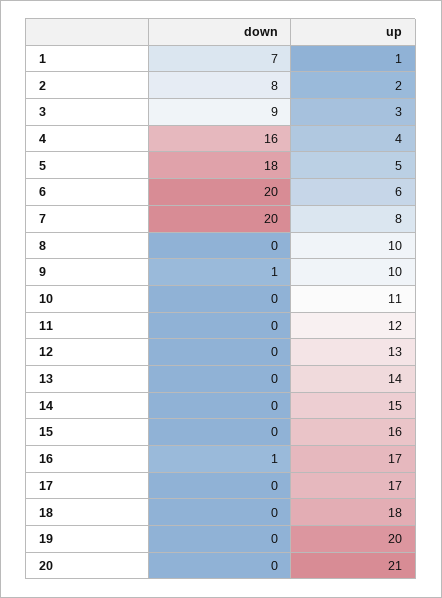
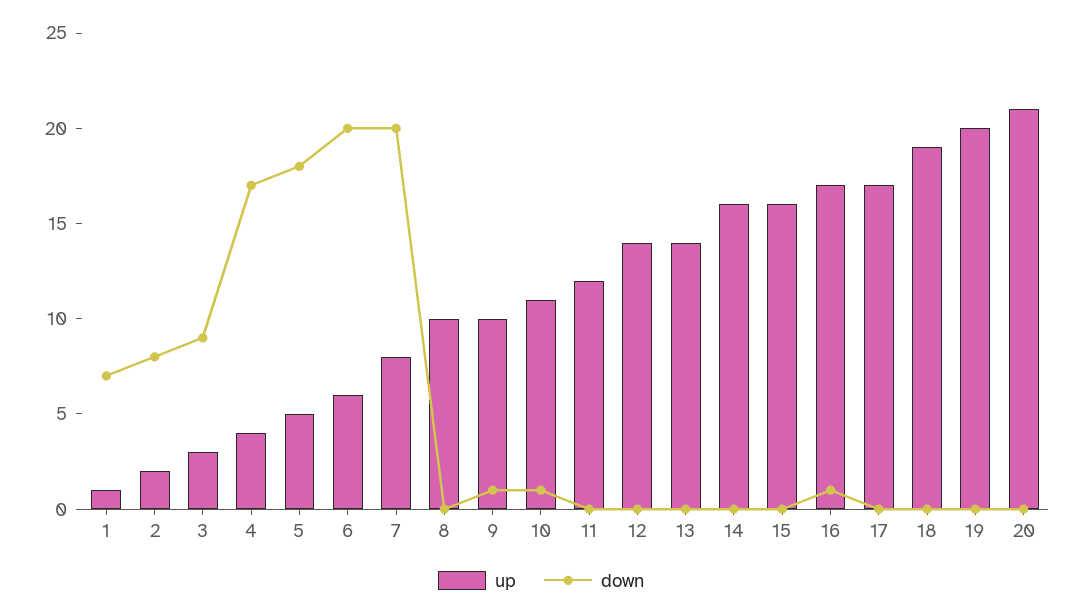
down, 4: 16 -> 17
down, 10: 0 -> 1
up, 12: 13 -> 14
up, 14: 15 -> 16
up, 18: 18 -> 19

